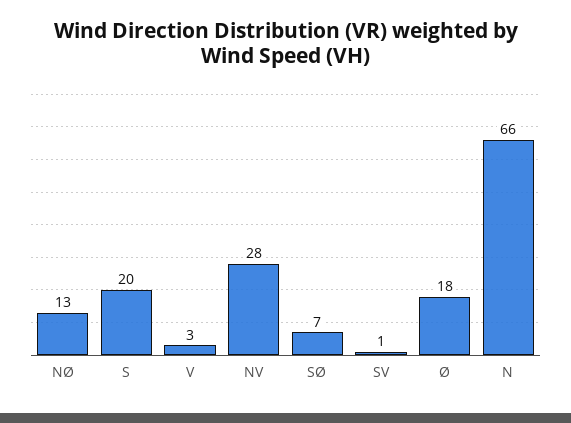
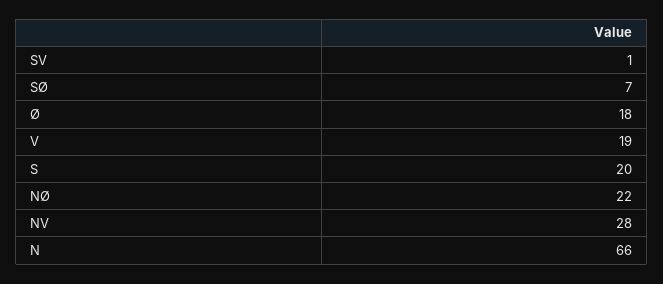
NØ: 13 -> 22
V: 3 -> 19

